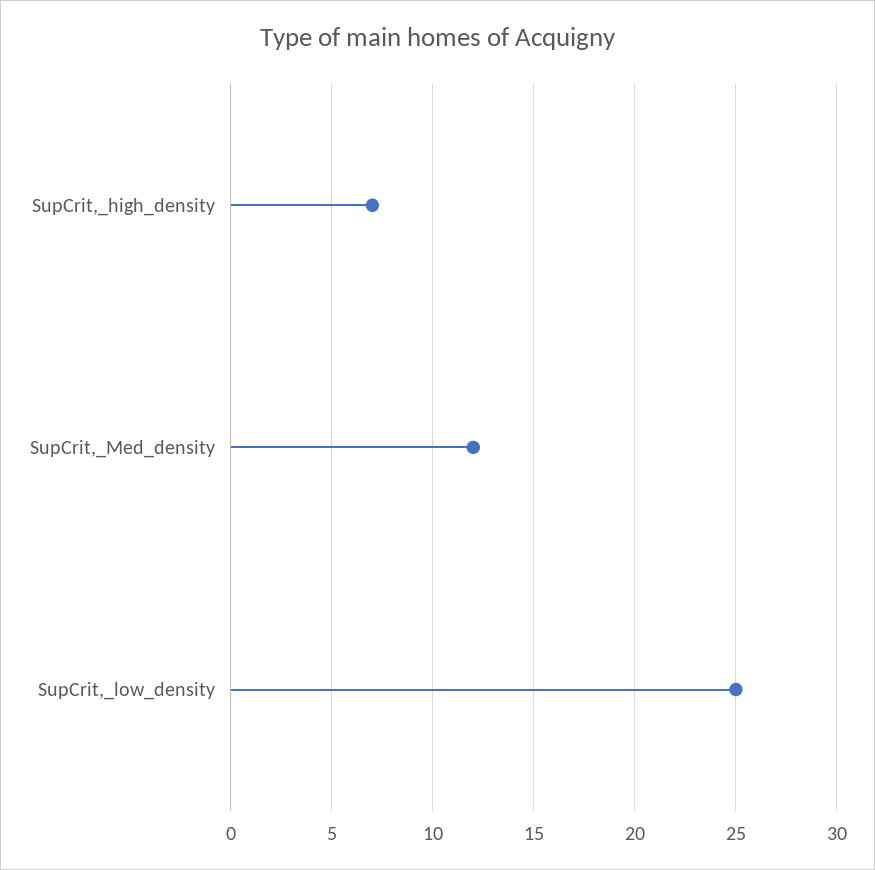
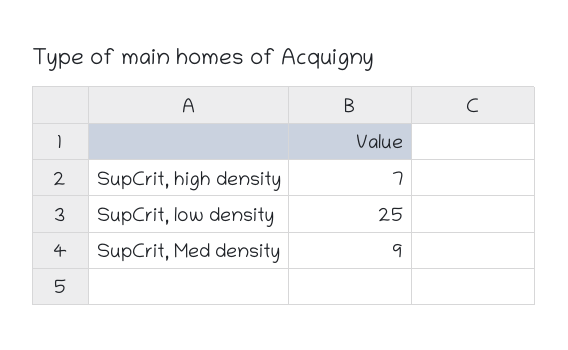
SupCrit,_Med_density: 12 -> 9

